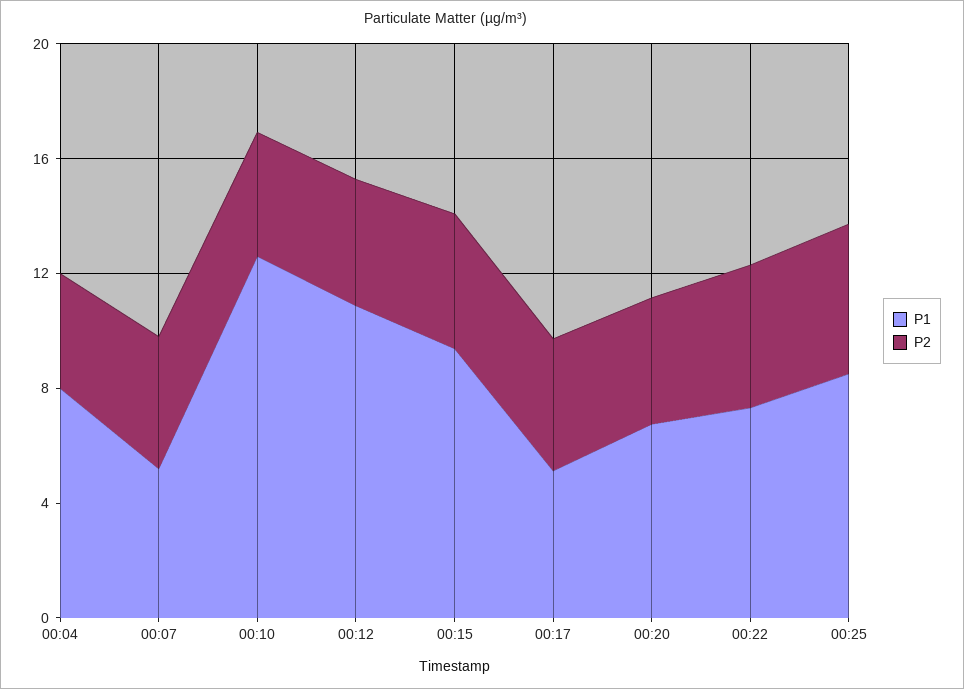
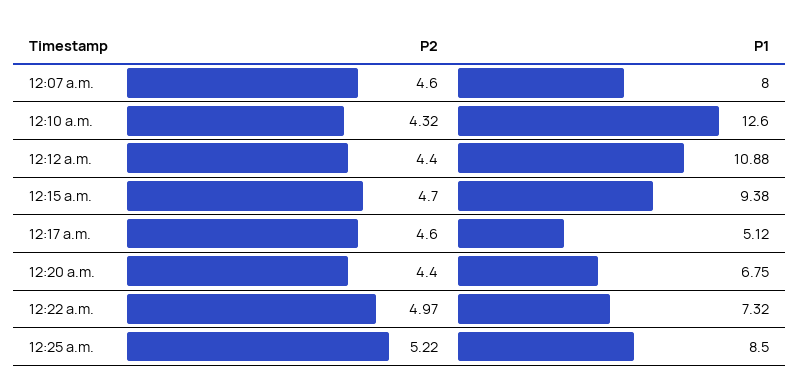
P1, 00:04: 8 -> none
P2, 00:04: 4 -> none
P1, 00:07: 5 -> 8

